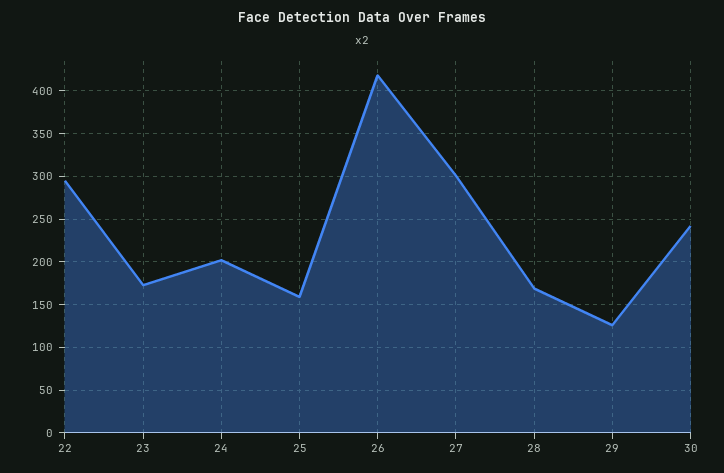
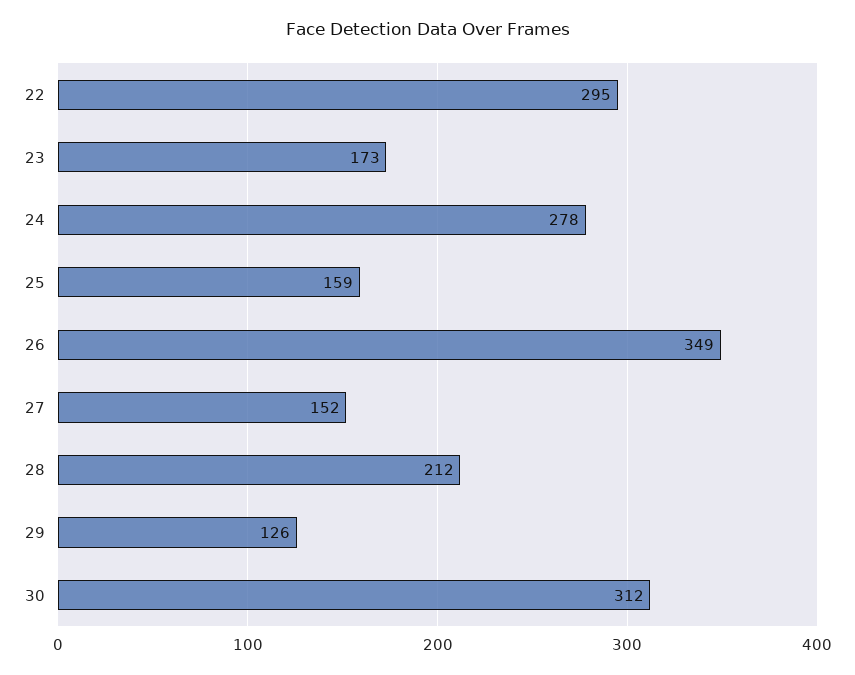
24: 200 -> 278
26: 420 -> 349
27: 300 -> 152
28: 170 -> 212
30: 240 -> 312

